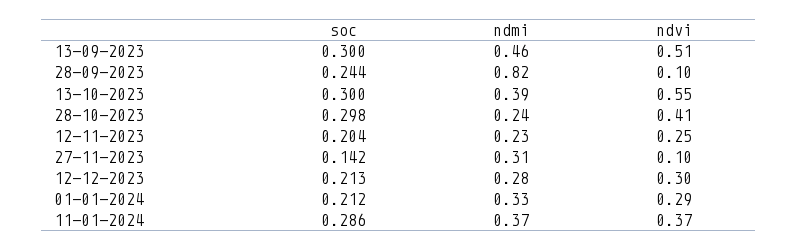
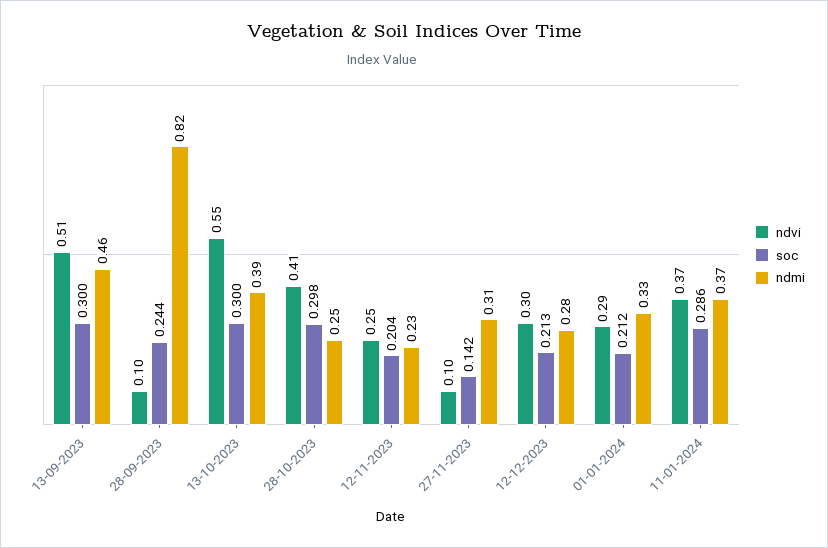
ndmi, 28-10-2023: 0.24 -> 0.25

